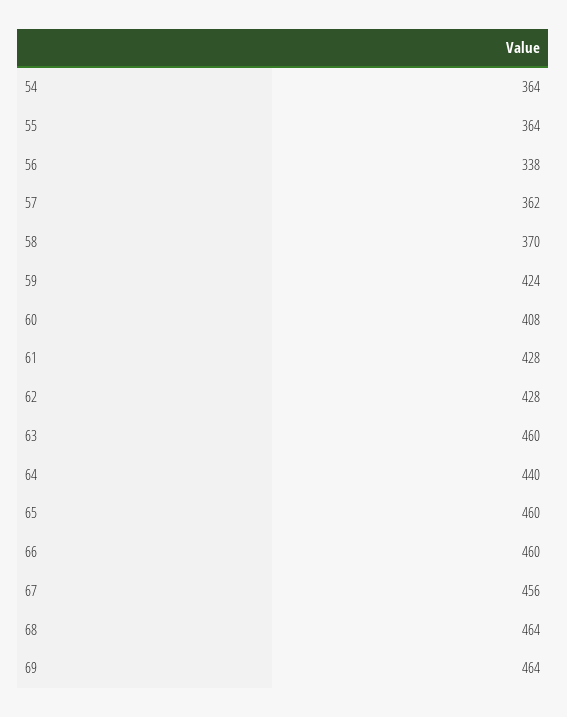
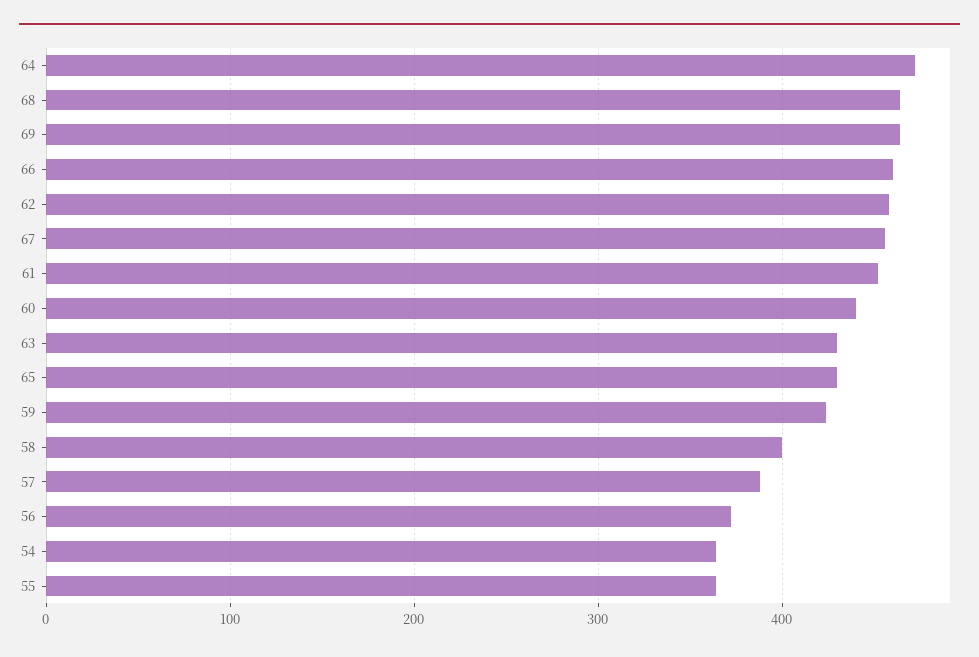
56: 338 -> 370
57: 362 -> 390
58: 370 -> 400
60: 408 -> 440
61: 428 -> 450
62: 428 -> 460
63: 460 -> 430
64: 440 -> 470
65: 460 -> 430

